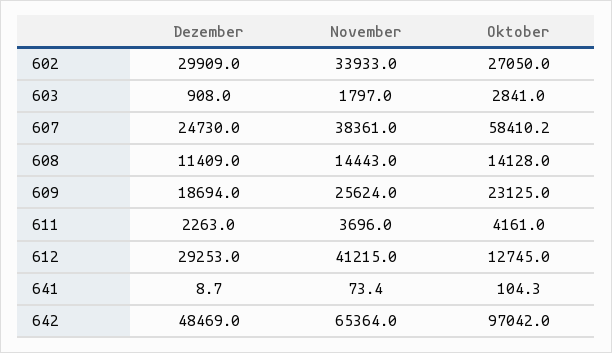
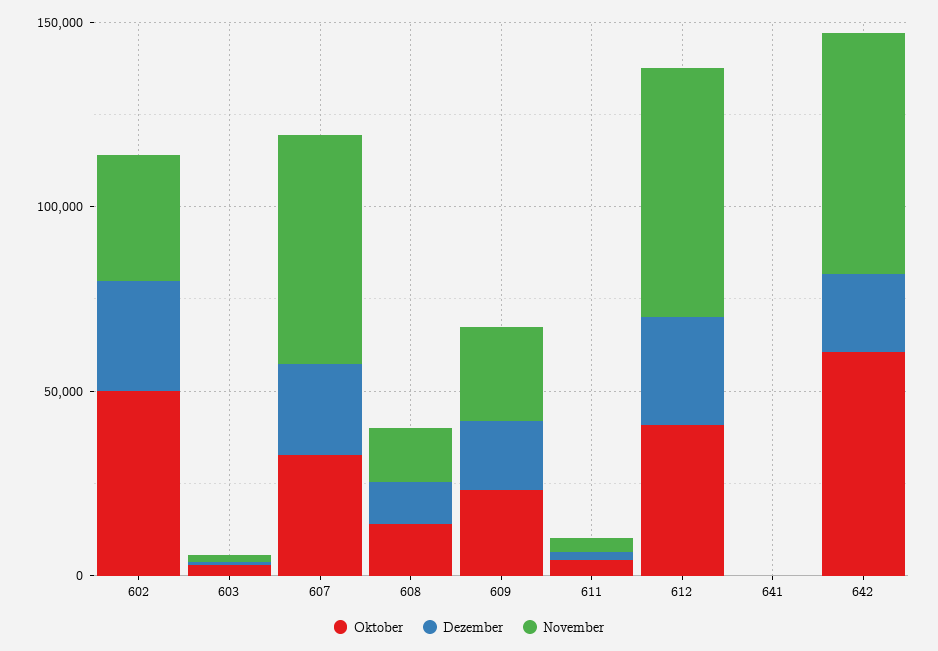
Oktober, 602: 27050 -> 50000
November, 607: 38361 -> 60000
Oktober, 607: 58410.2 -> 30000
November, 612: 41215 -> 70000
Oktober, 612: 12745 -> 40000
Dezember, 642: 48469 -> 20000
Oktober, 642: 97042 -> 60000

